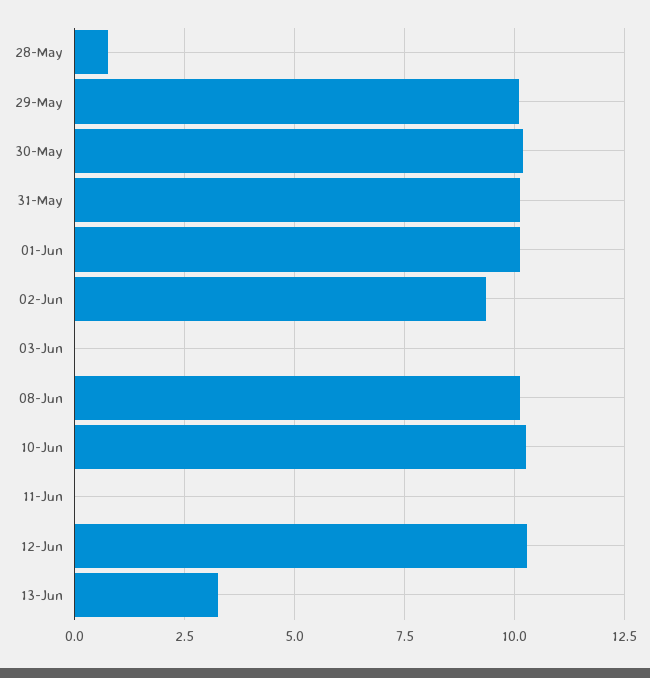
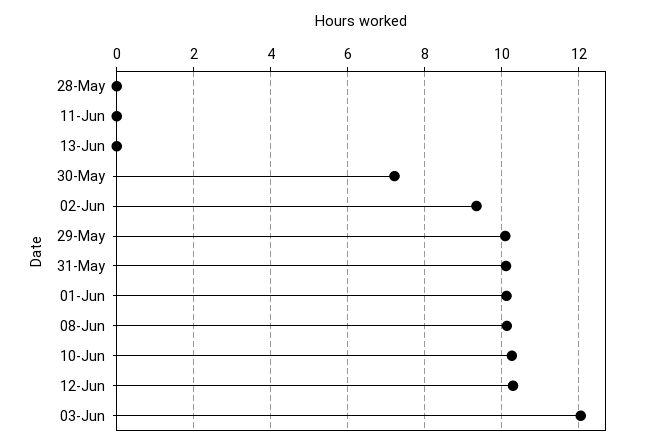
28-May: 0.75 -> 0
30-May: 10.25 -> 7.2
03-Jun: 0 -> 12
13-Jun: 3.25 -> 0

